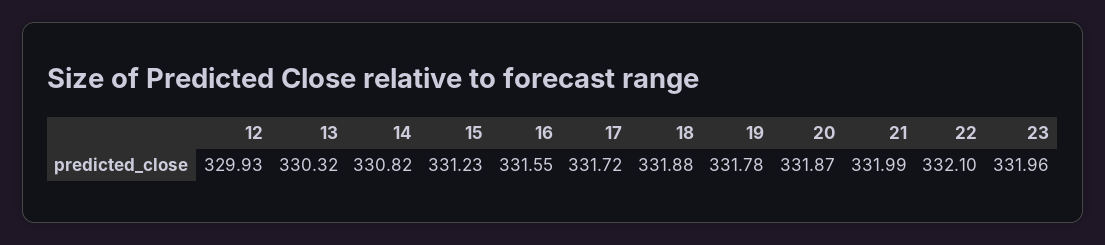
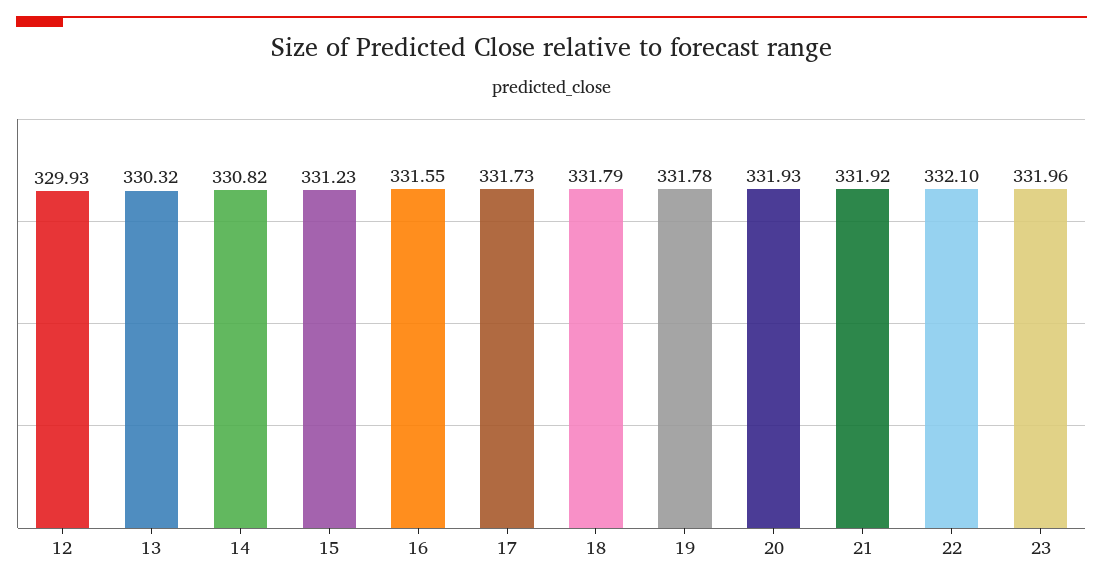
17: 331.72 -> 331.73
18: 331.88 -> 331.79
20: 331.87 -> 331.93
21: 331.99 -> 331.92

